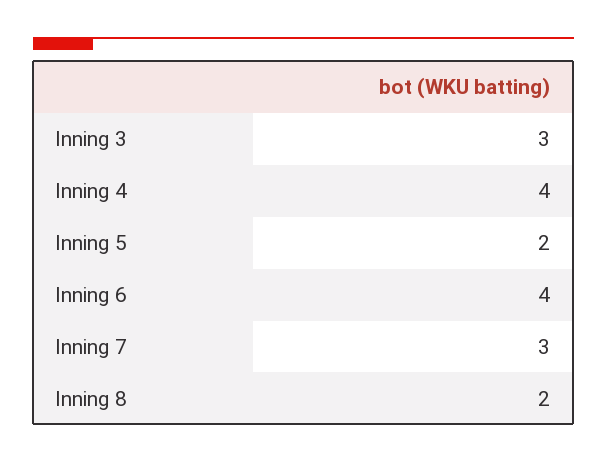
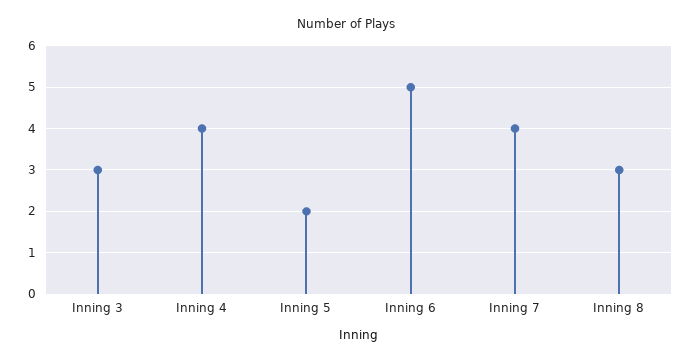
Inning 6: 4 -> 5
Inning 7: 3 -> 4
Inning 8: 2 -> 3

